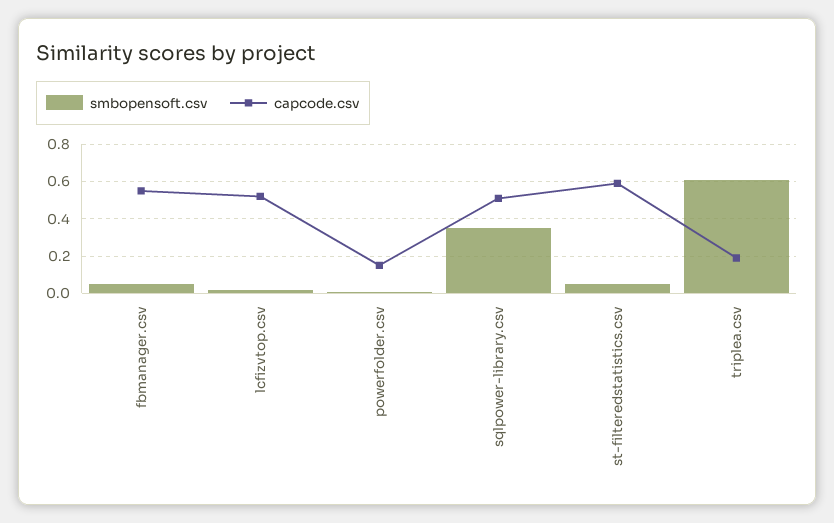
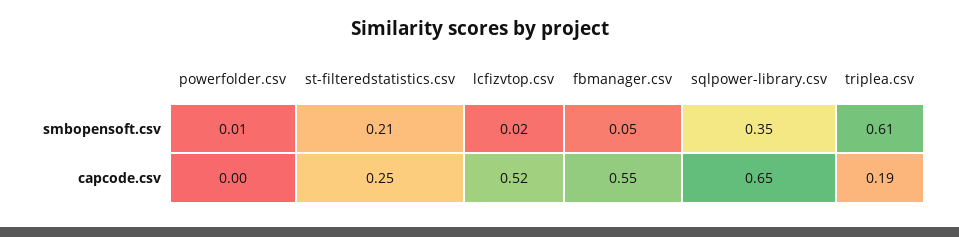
capcode.csv, powerfolder.csv: 0.15 -> 0
capcode.csv, sqlpower-library.csv: 0.5 -> 0.65
smbopensoft.csv, st-filteredstatistics.csv: 0.05 -> 0.21
capcode.csv, st-filteredstatistics.csv: 0.6 -> 0.25

